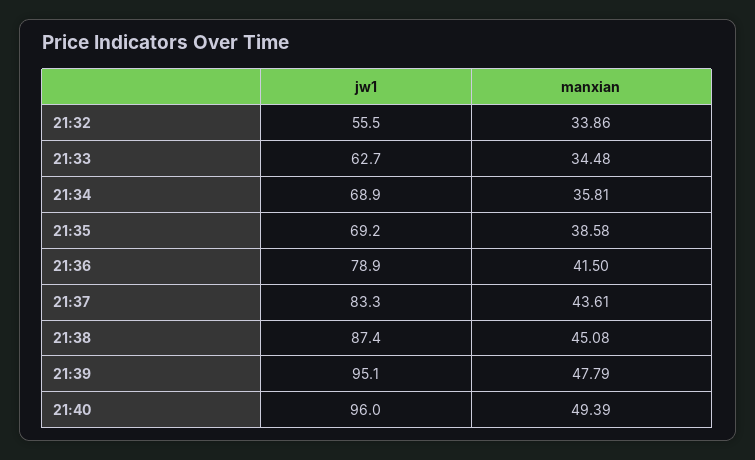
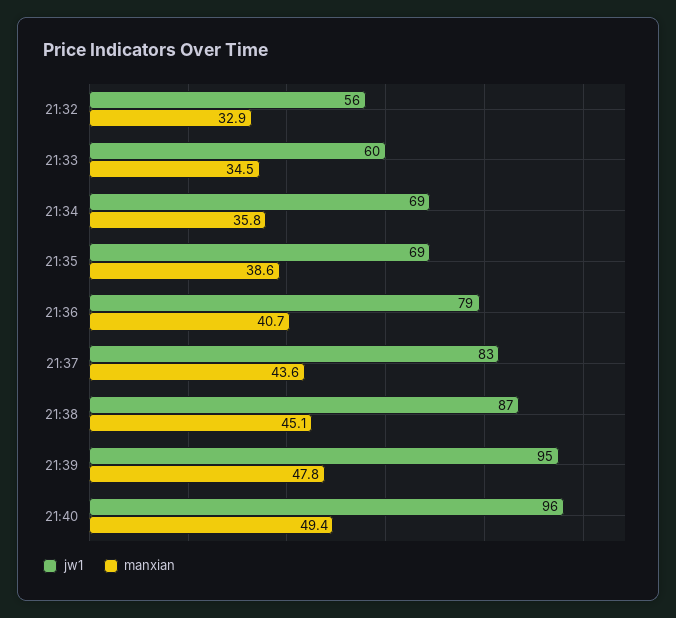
manxian, 21:32: 33.86 -> 32.9
jw1, 21:33: 62.7 -> 60
manxian, 21:36: 41.5 -> 40.7

